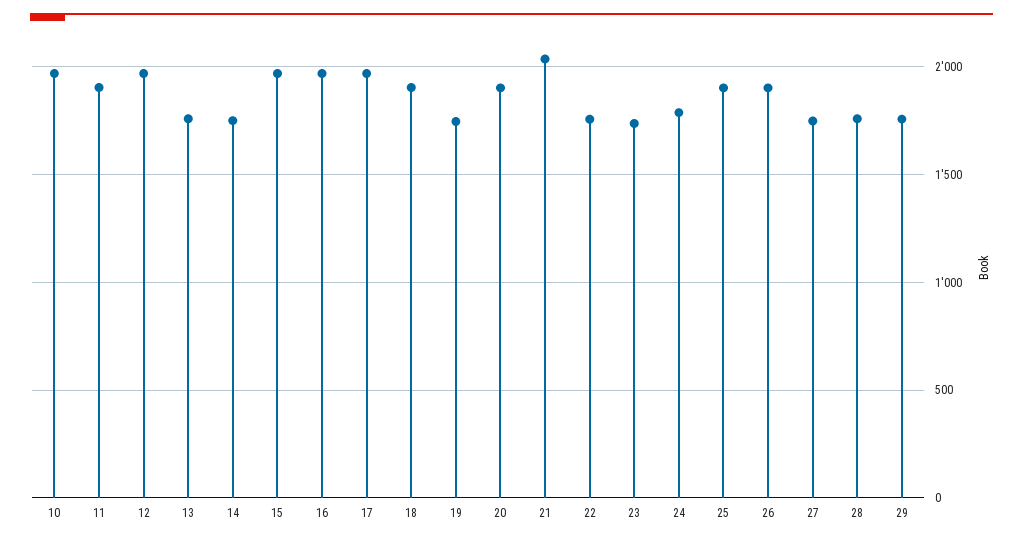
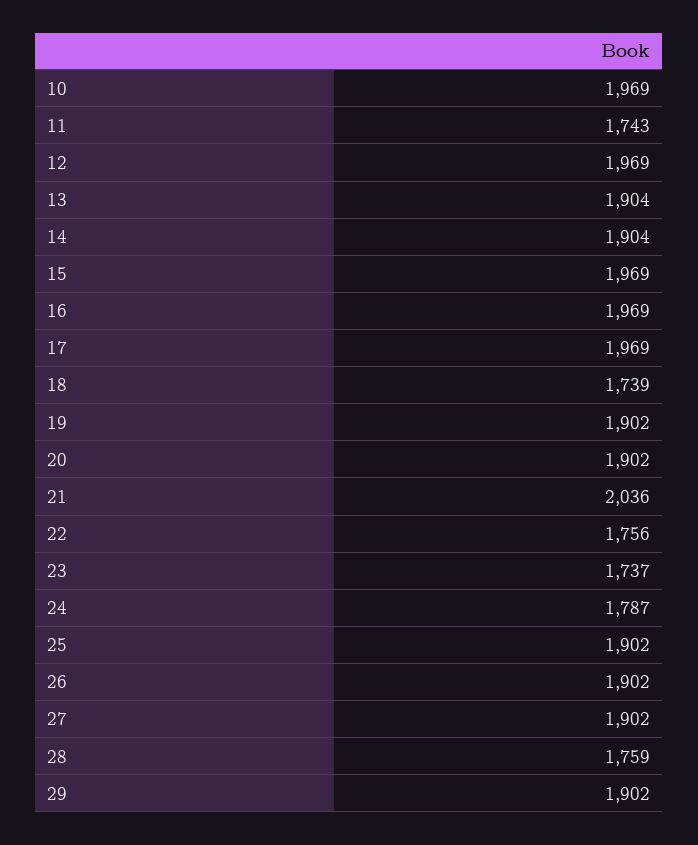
11: 1900 -> 1743
13: 1750 -> 1904
14: 1750 -> 1904
18: 1900 -> 1739
19: 1750 -> 1902
27: 1750 -> 1902
29: 1750 -> 1902

